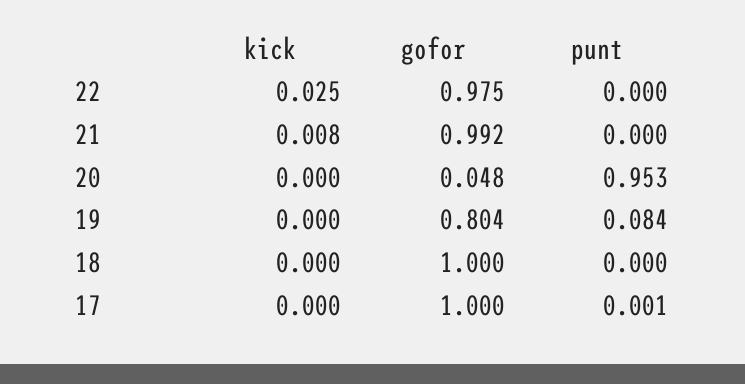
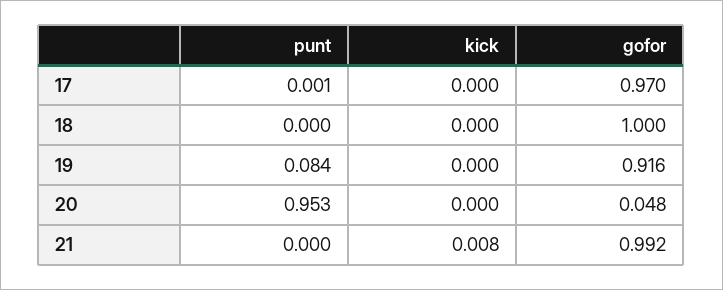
kick, 22: 0.025 -> none
gofor, 22: 0.975 -> none
punt, 22: 0 -> none
gofor, 19: 0.804 -> 0.916
gofor, 17: 1 -> 0.97

